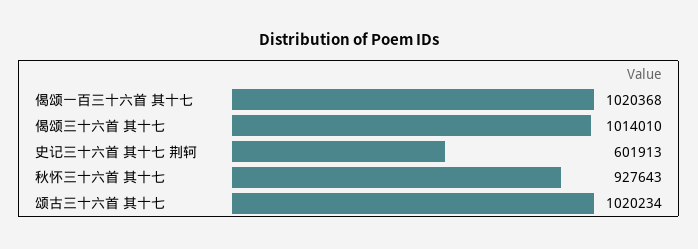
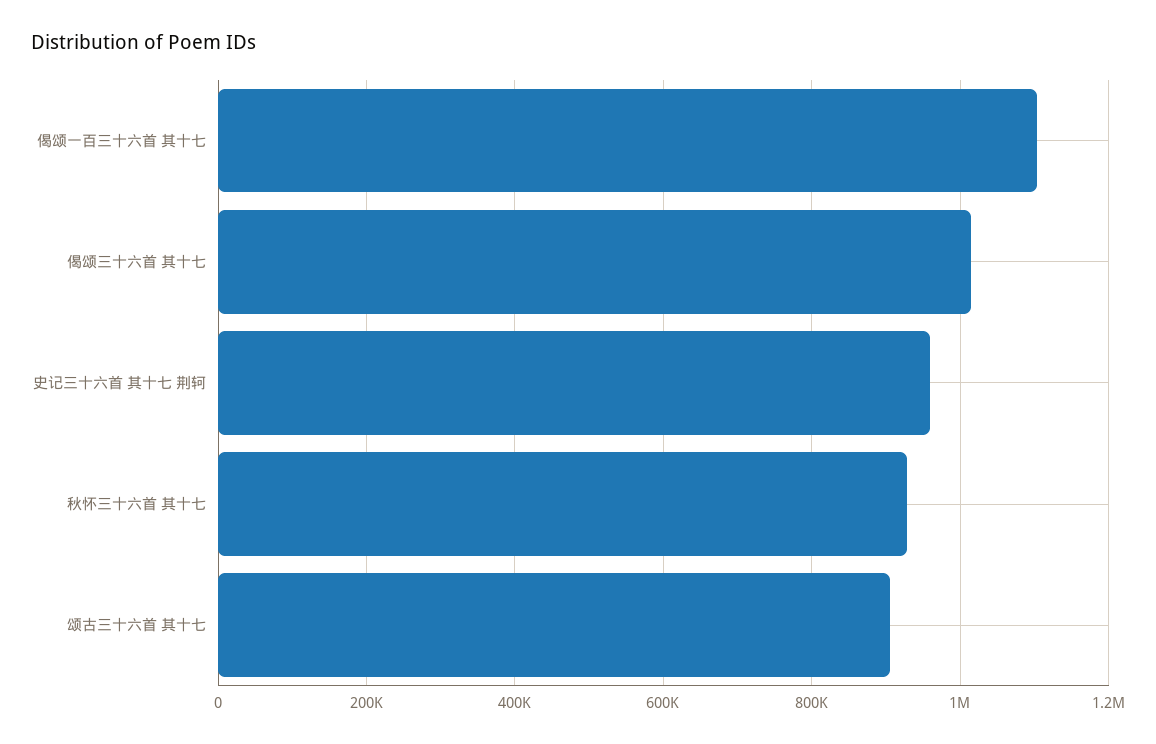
偈颂一百三十六首 其十七: 1020368 -> 1100000
史记三十六首 其十七 荆轲: 601913 -> 960000
颂古三十六首 其十七: 1020234 -> 900000

